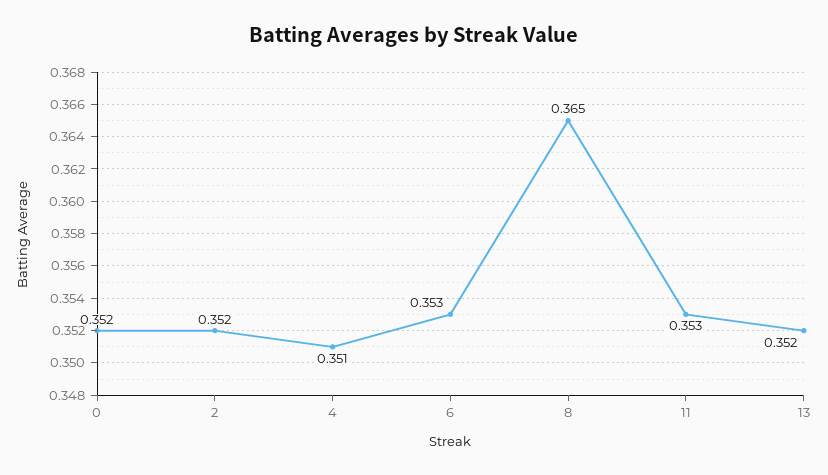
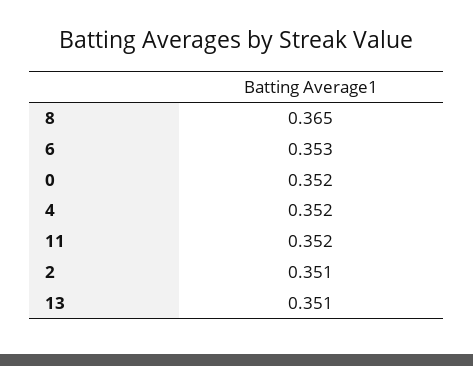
2: 0.352 -> 0.351
4: 0.351 -> 0.352
11: 0.353 -> 0.352
13: 0.352 -> 0.351

